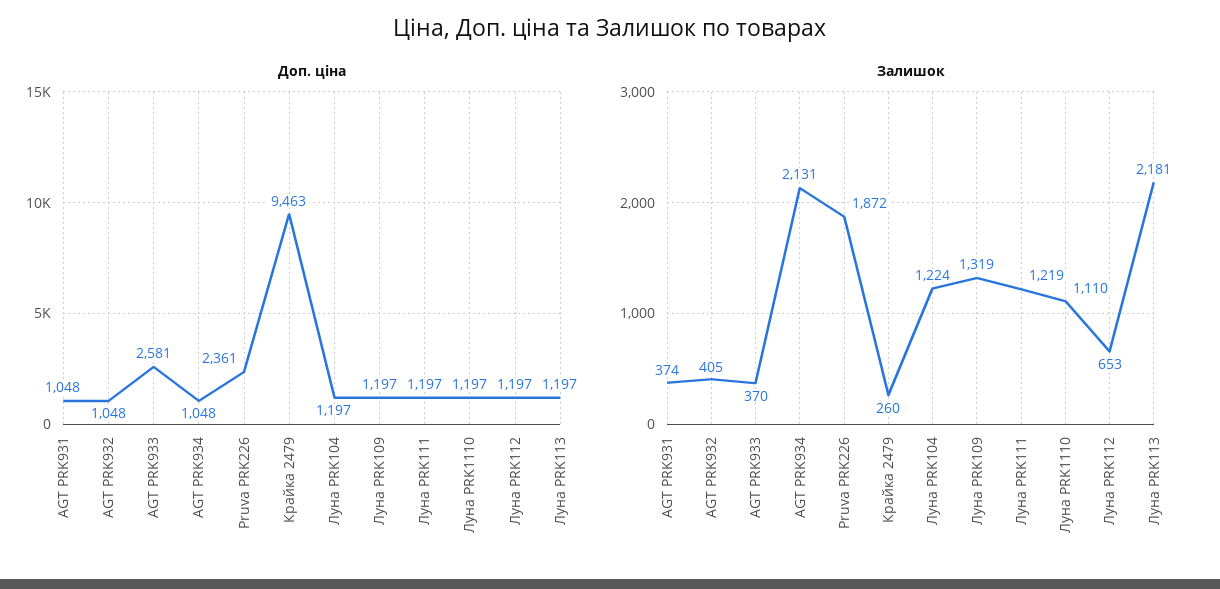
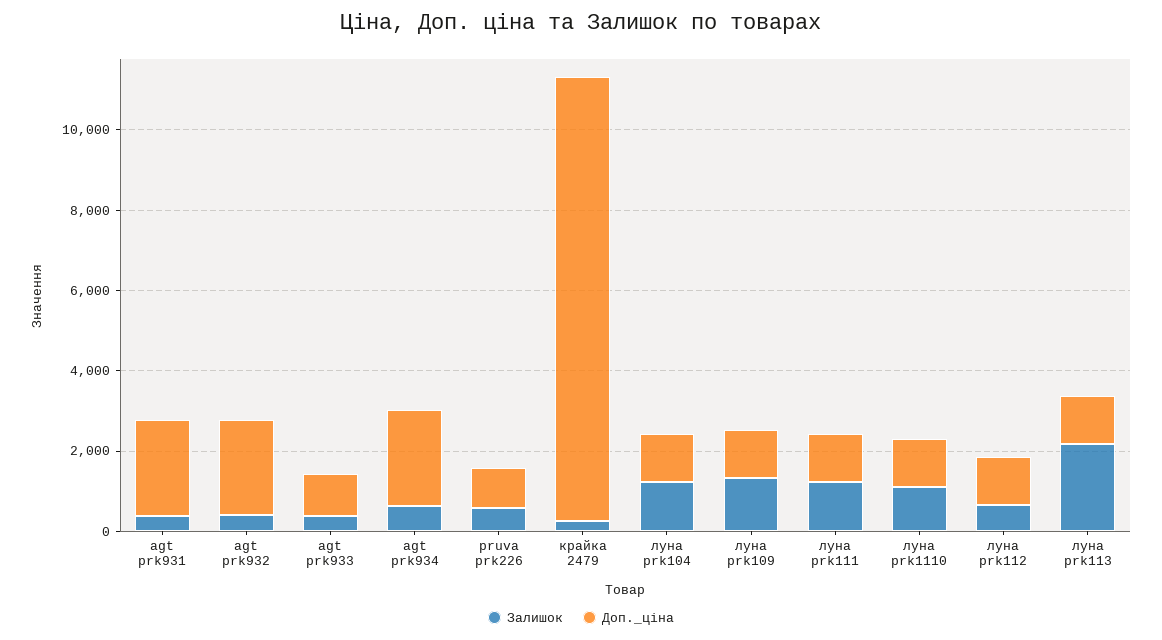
Доп. ціна, AGT PRK931: 1048 -> 2500
Доп. ціна, AGT PRK932: 1048 -> 2500
Доп. ціна, AGT PRK933: 2581 -> 1000
Доп. ціна, AGT PRK934: 1048 -> 2500
Доп. ціна, Pruva PRK226: 2361 -> 1000
Доп. ціна, Крайка 2479: 9463 -> 11000
Залишок, AGT PRK934: 2131 -> 500
Залишок, Pruva PRK226: 1872 -> 500

